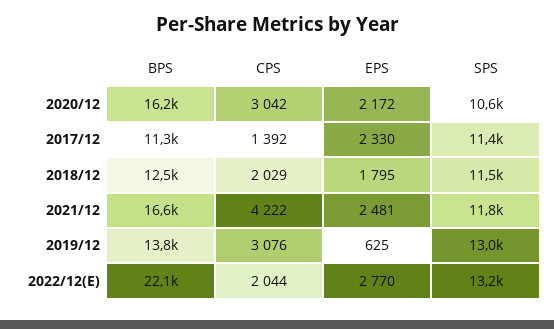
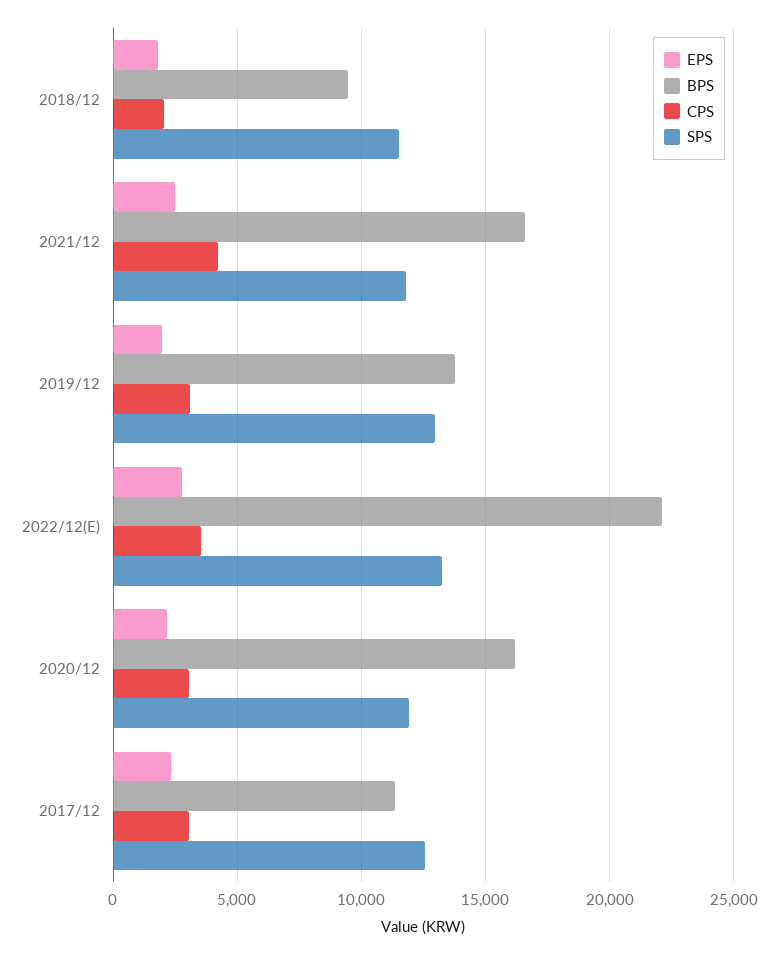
SPS, 2020/12: 10600 -> 12000
CPS, 2017/12: 1392 -> 3000
SPS, 2017/12: 11400 -> 12500
BPS, 2018/12: 12500 -> 9500
EPS, 2019/12: 625 -> 2000
CPS, 2022/12(E): 2044 -> 3500

